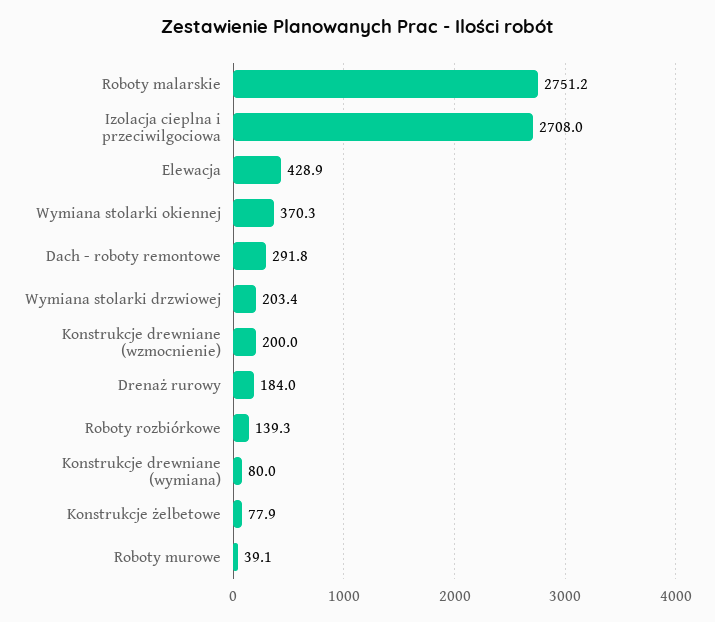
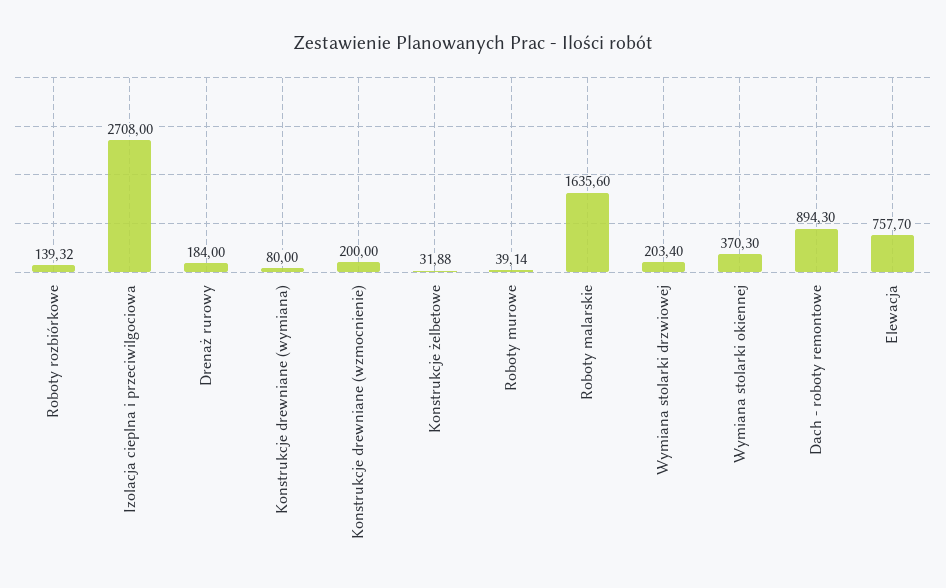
Roboty malarskie: 2751.2 -> 1635.6
Elewacja: 428.9 -> 757.7
Dach - roboty remontowe: 291.8 -> 894.3
Konstrukcje żelbetowe: 77.9 -> 31.88

